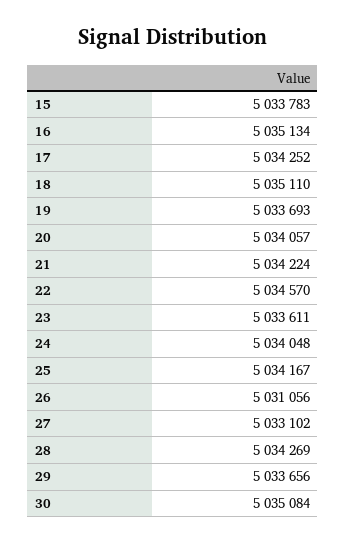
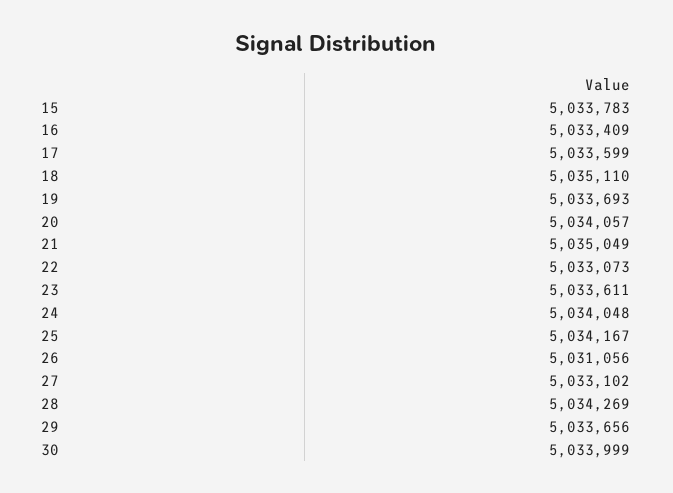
16: 5035134 -> 5033409
17: 5034252 -> 5033599
21: 5034224 -> 5035049
22: 5034570 -> 5033073
30: 5035084 -> 5033999

